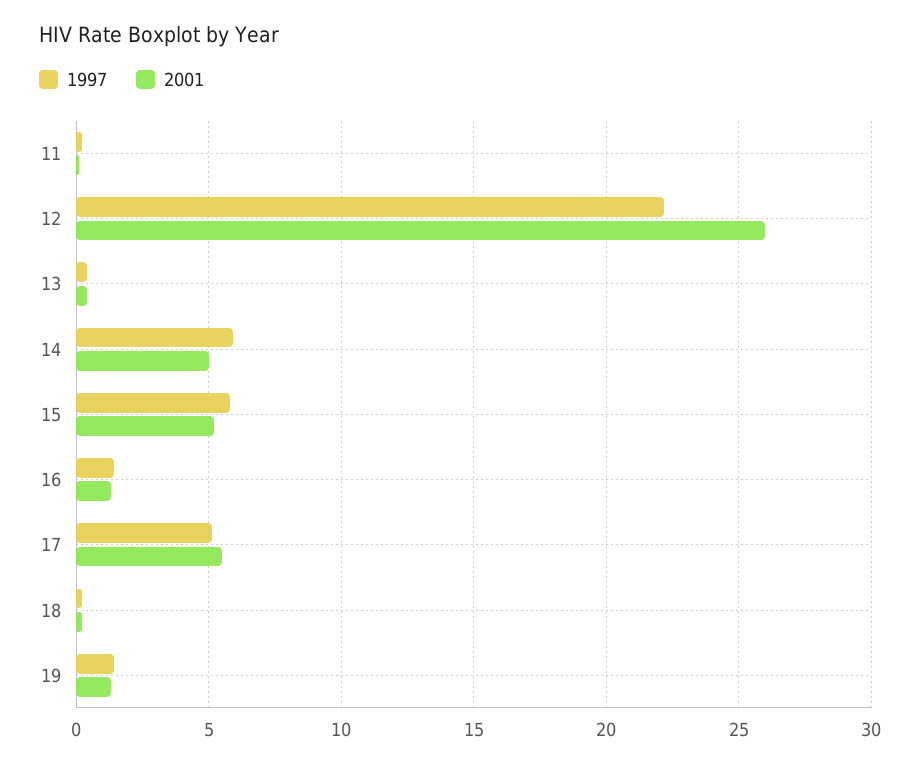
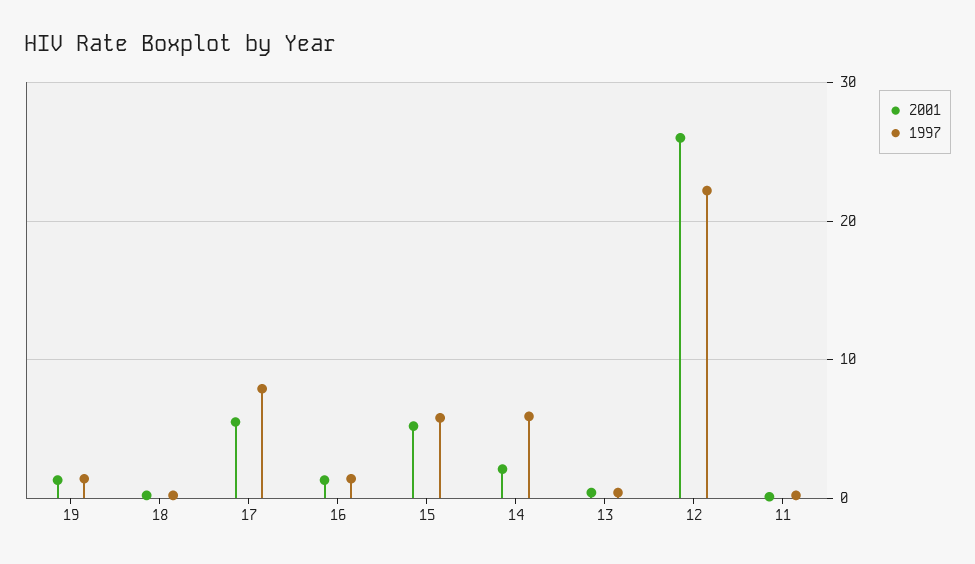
2001, 14: 5 -> 2
1997, 17: 5 -> 8

